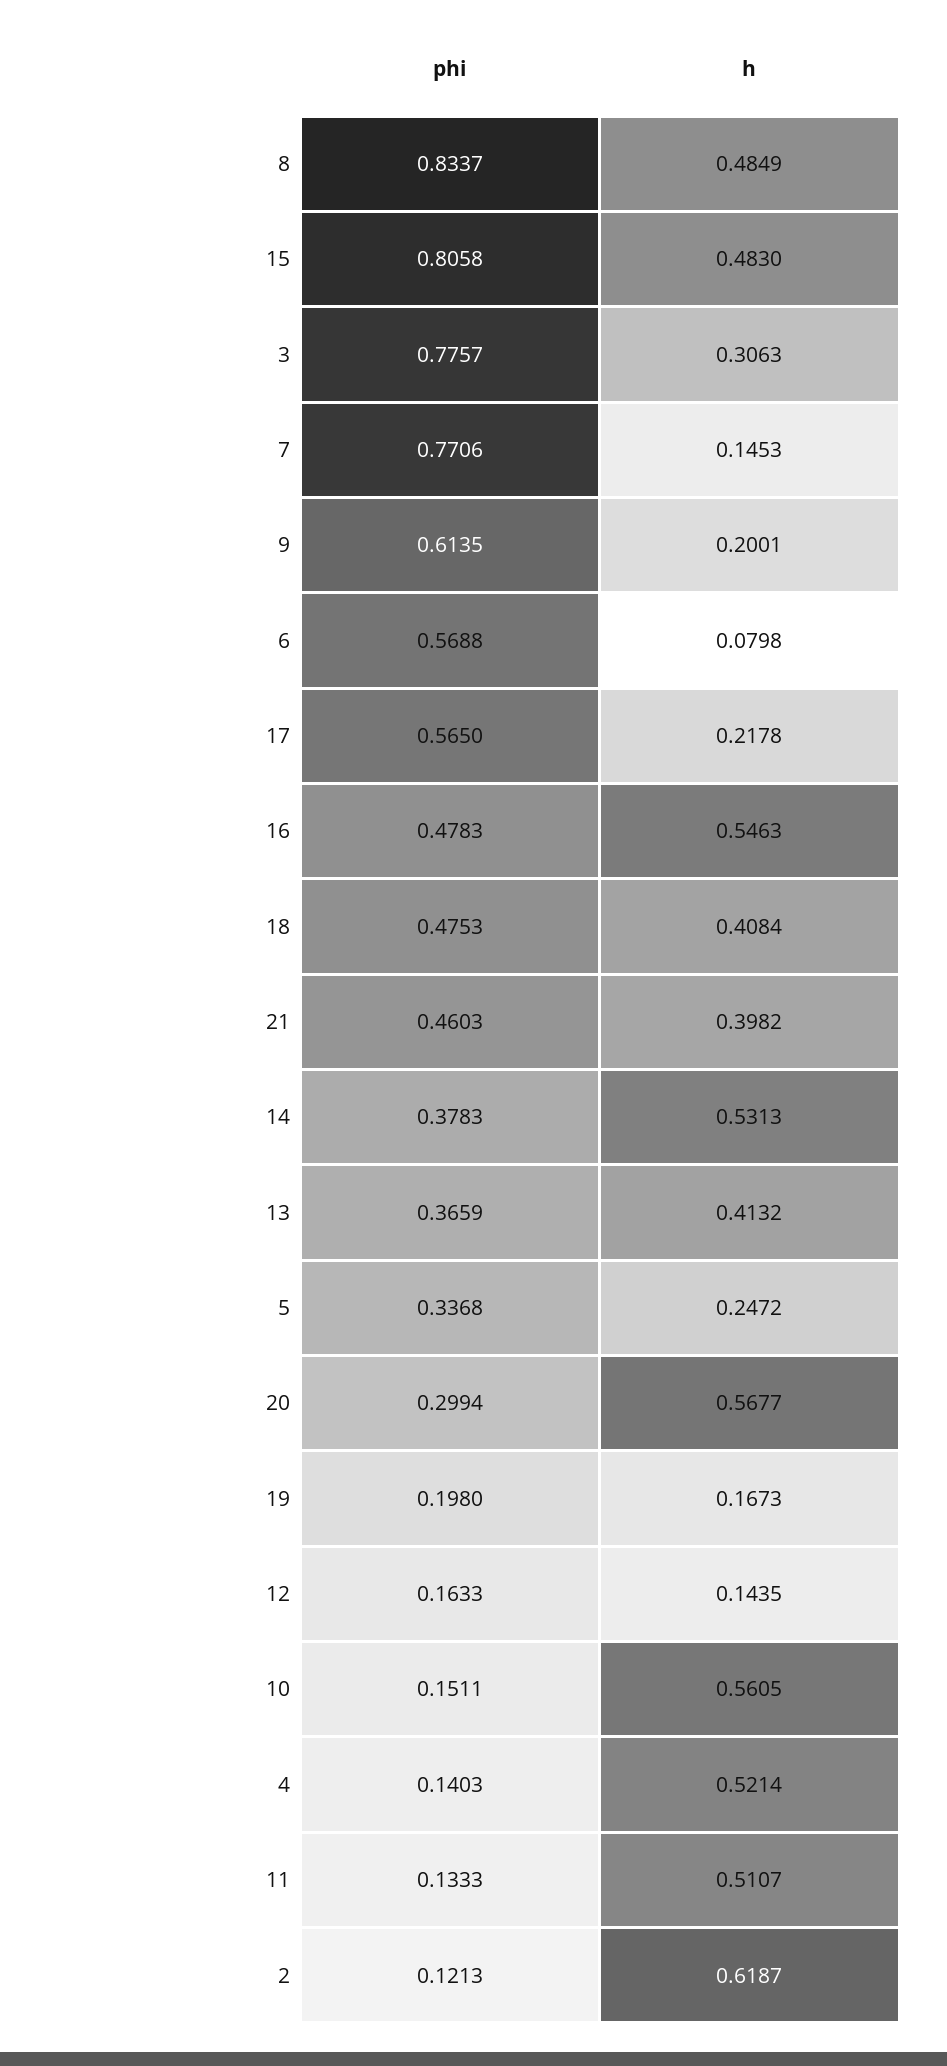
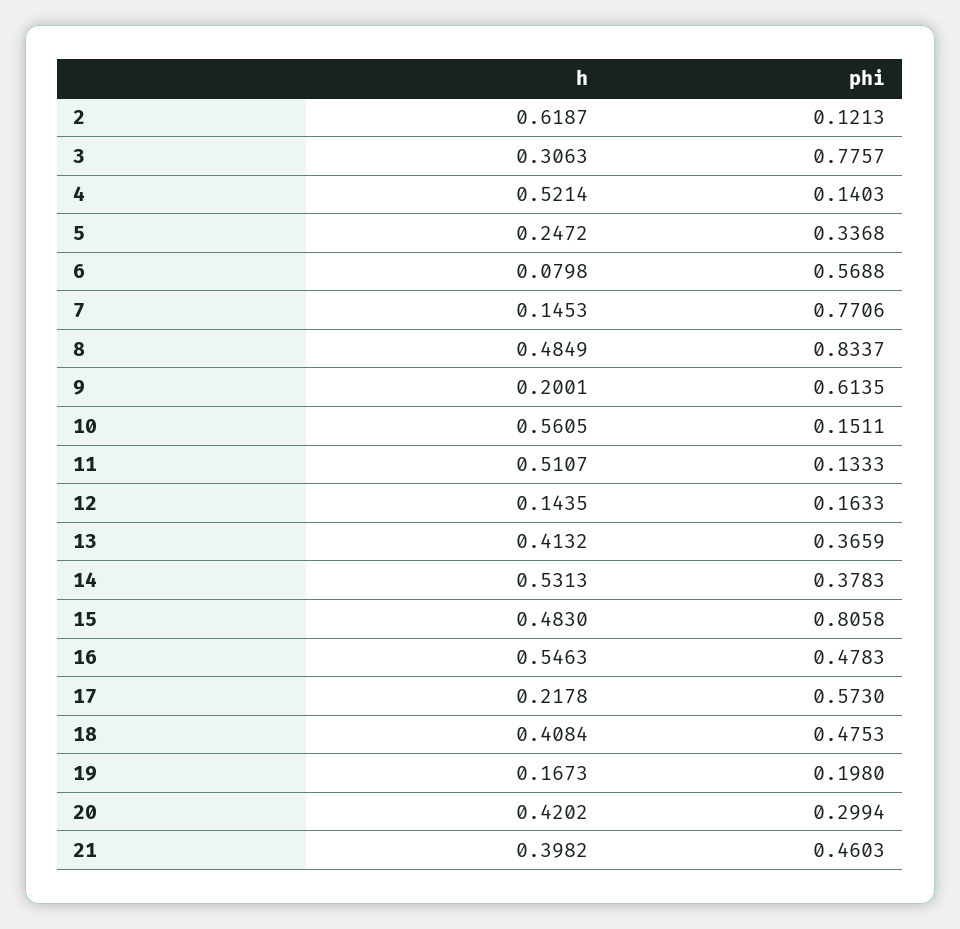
phi, 17: 0.565 -> 0.573
h, 20: 0.5677 -> 0.4202

